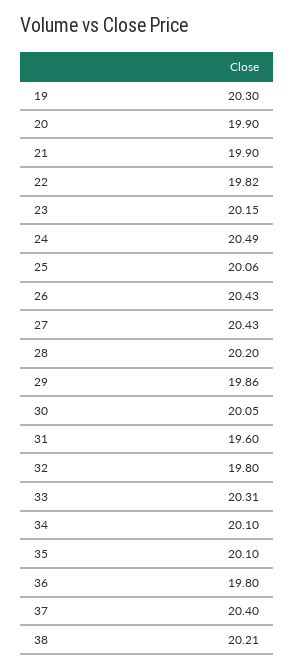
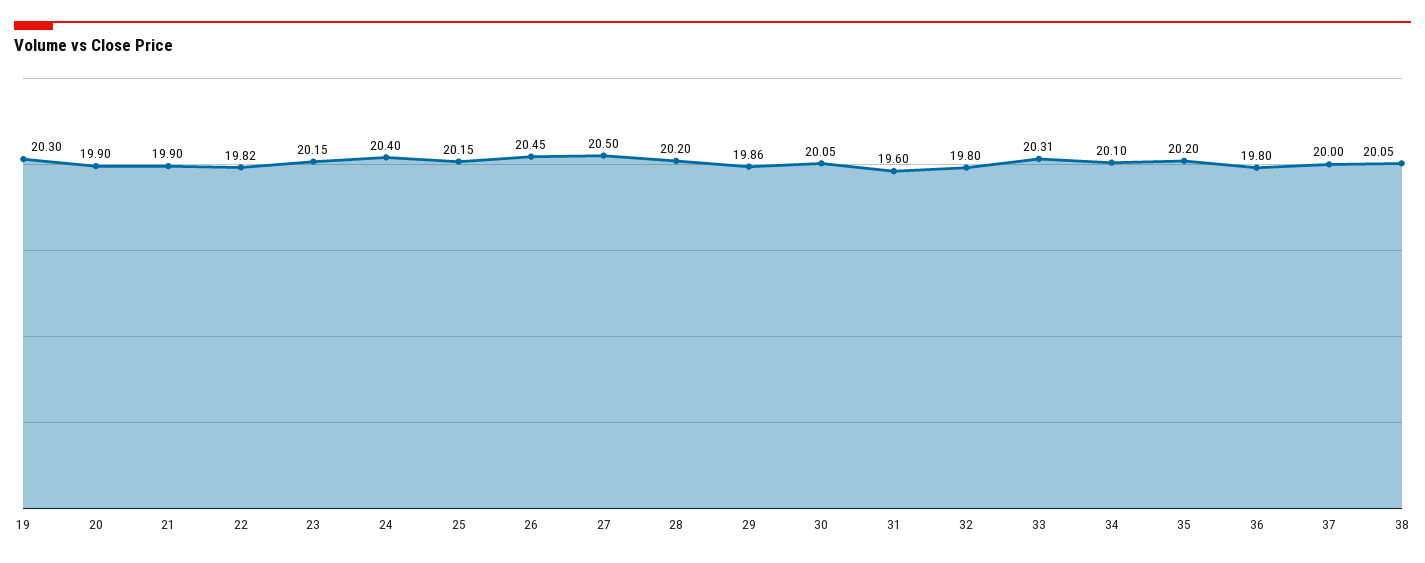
24: 20.49 -> 20.4
25: 20.06 -> 20.15
26: 20.43 -> 20.45
27: 20.43 -> 20.5
35: 20.1 -> 20.2
37: 20.4 -> 20
38: 20.21 -> 20.05

